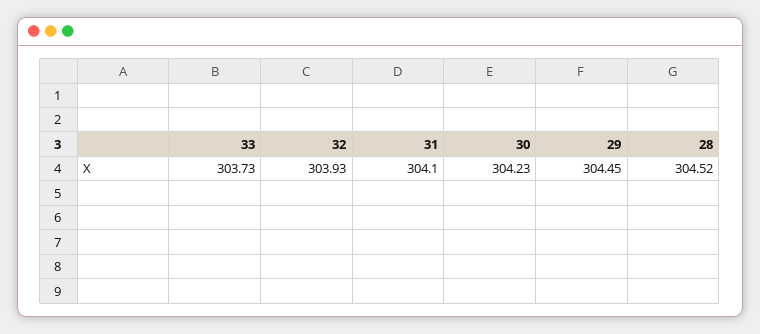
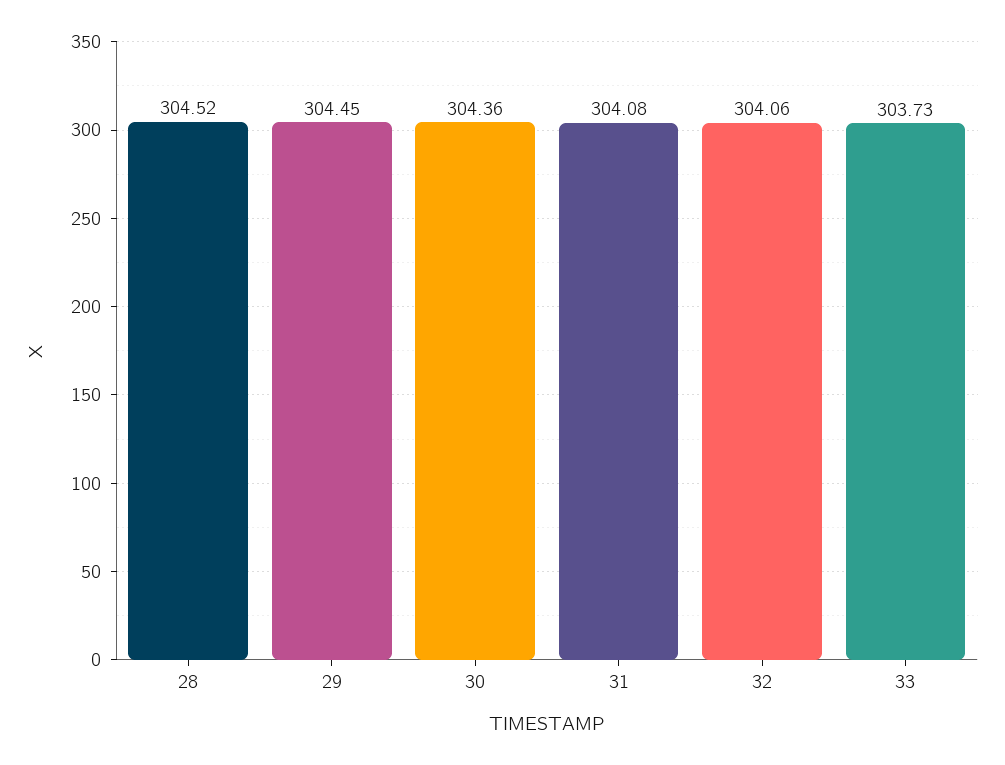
32: 303.93 -> 304.06
31: 304.1 -> 304.08
30: 304.23 -> 304.36

